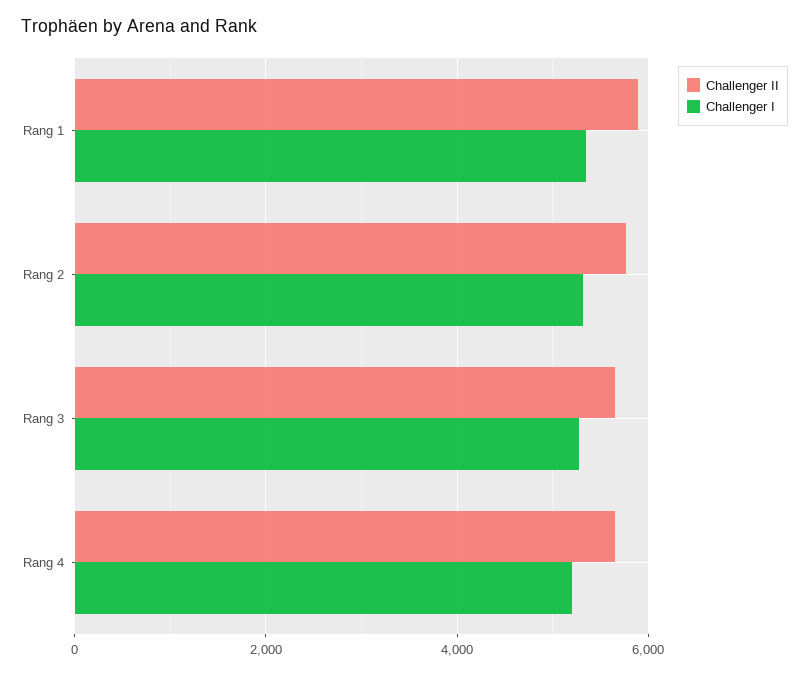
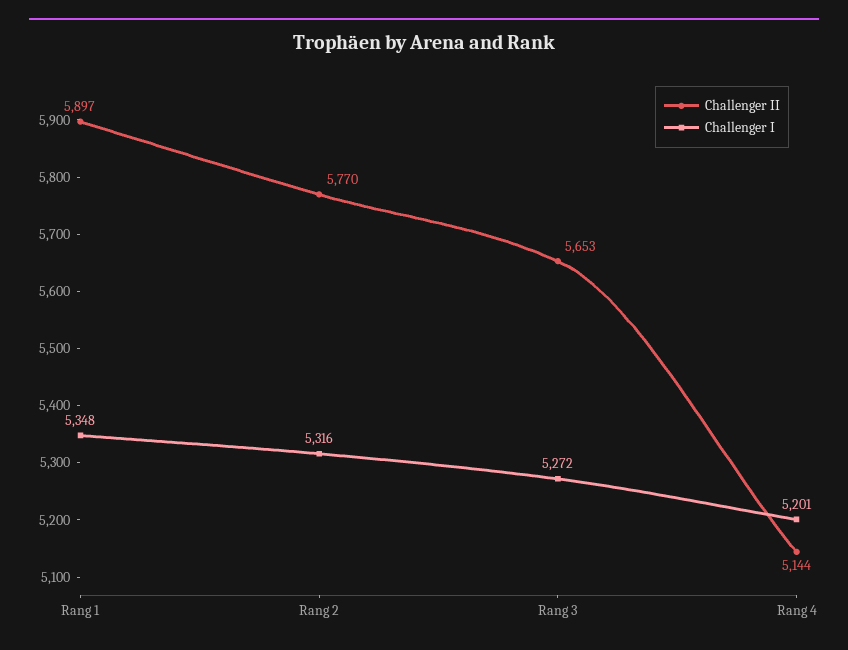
Challenger II, Rang 4: 5600 -> 5144

